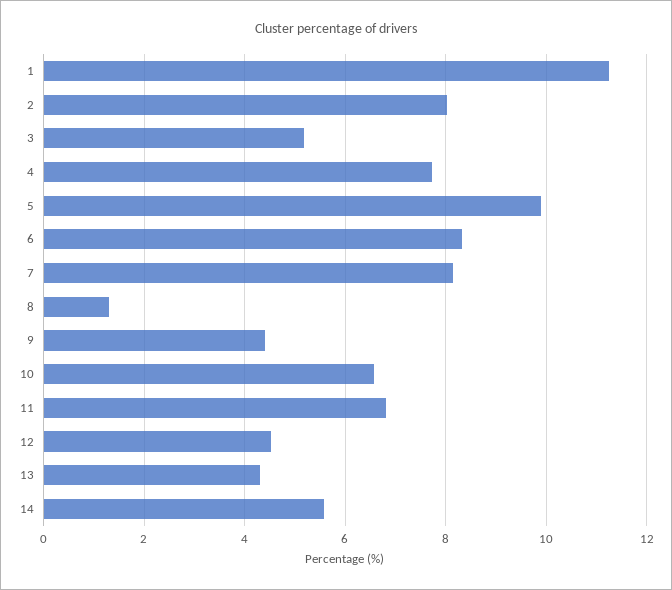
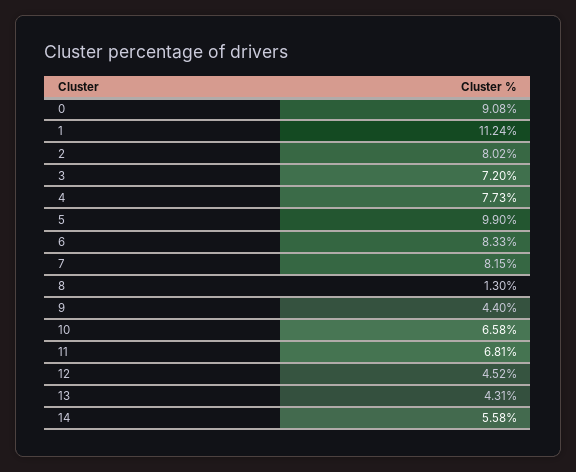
3: 5.2 -> 7.2
0: none -> 9.08

